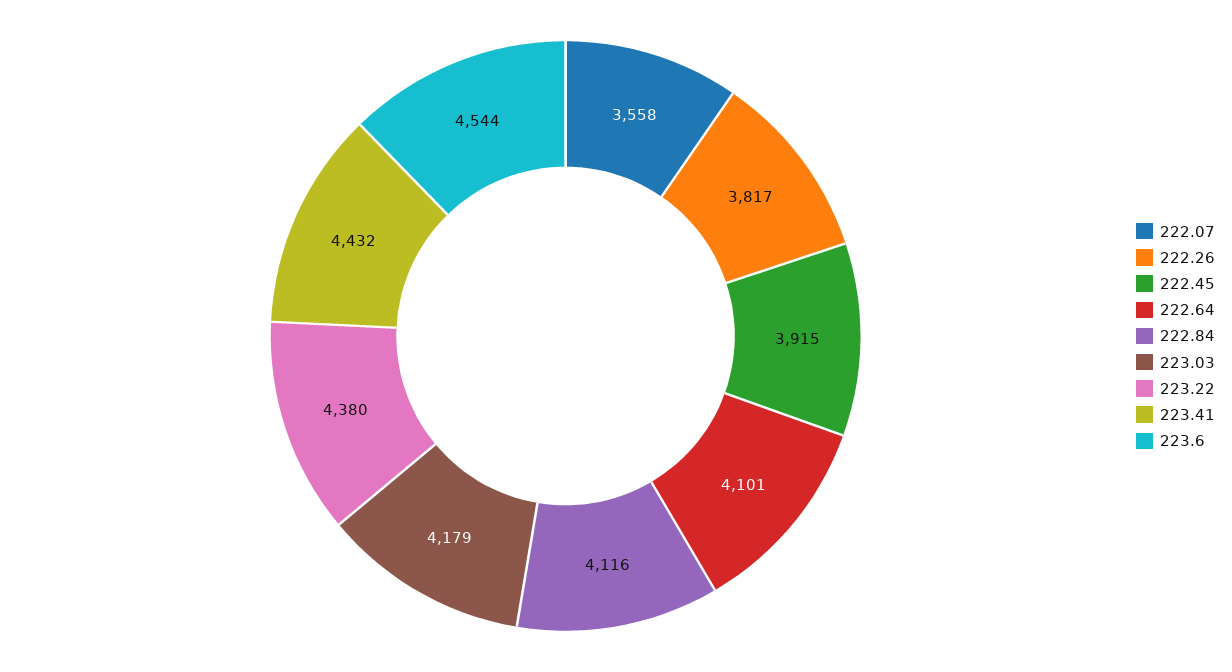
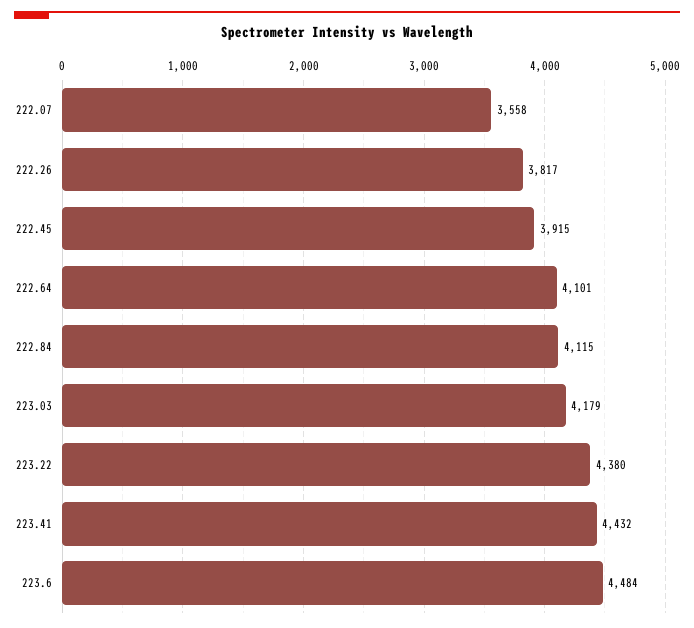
222.84: 4116 -> 4115
223.6: 4544 -> 4484

